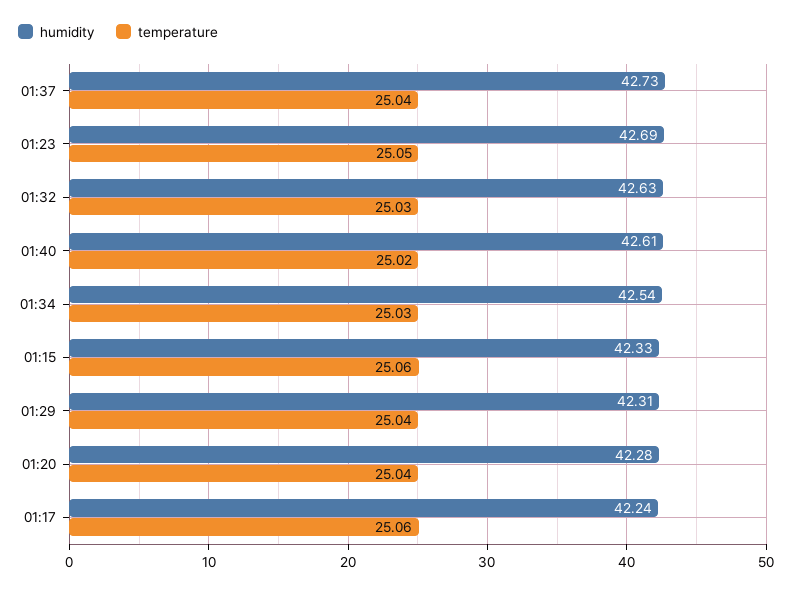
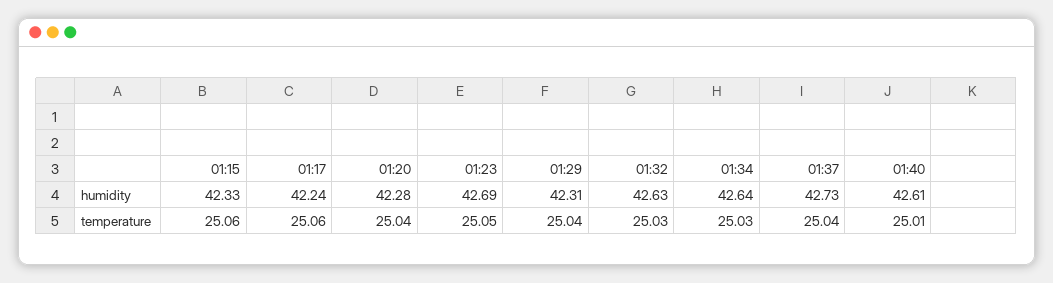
temperature, 01:40: 25.02 -> 25.01
humidity, 01:34: 42.54 -> 42.64

